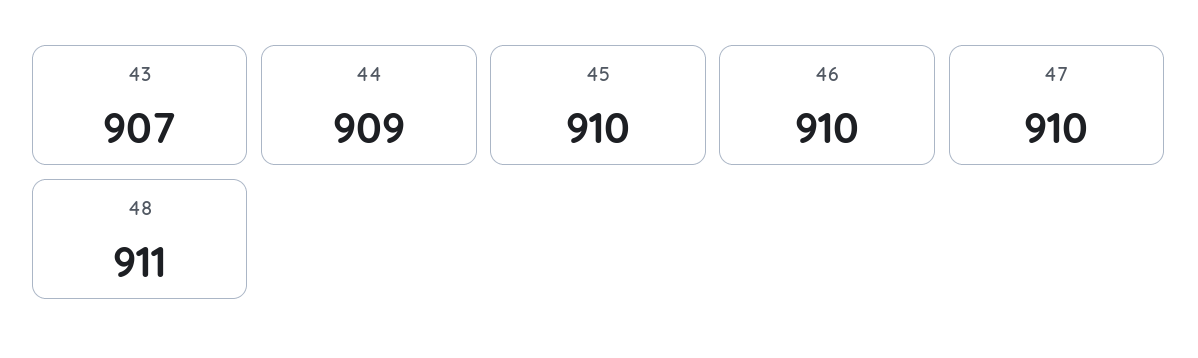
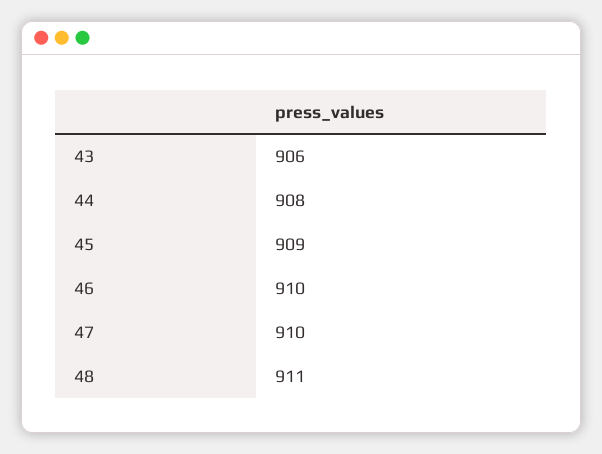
43: 907 -> 906
44: 909 -> 908
45: 910 -> 909

